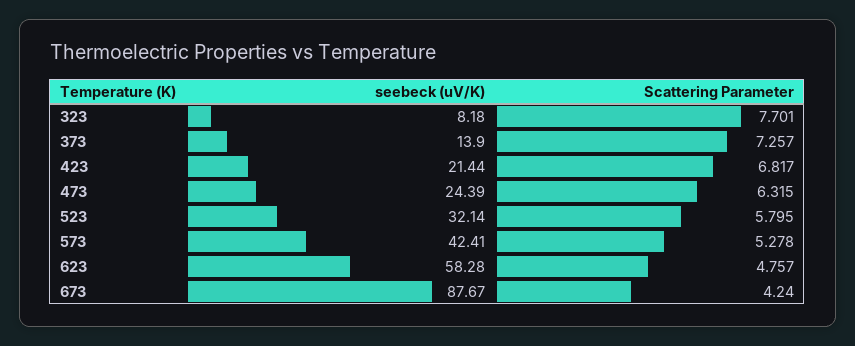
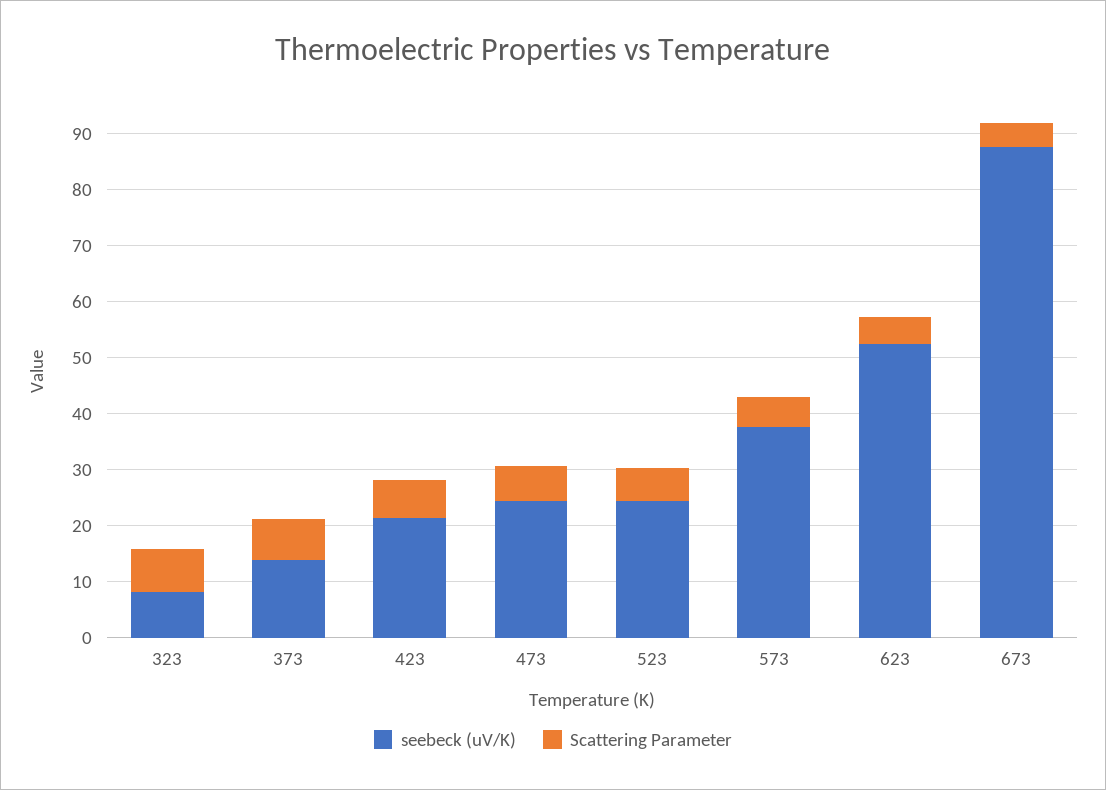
seebeck (uV/K), 523: 32.14 -> 24
seebeck (uV/K), 573: 42.41 -> 38
seebeck (uV/K), 623: 58.28 -> 52

